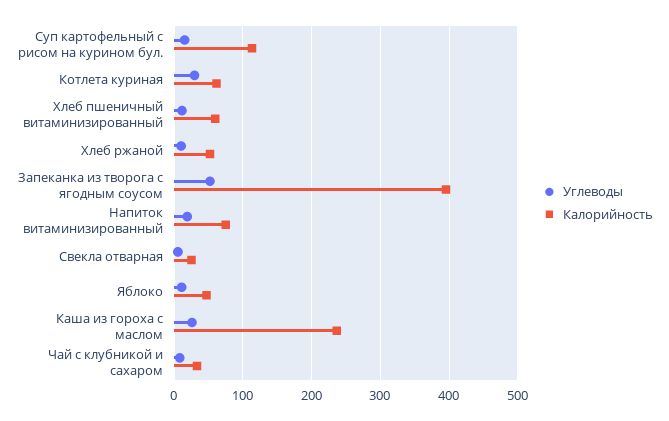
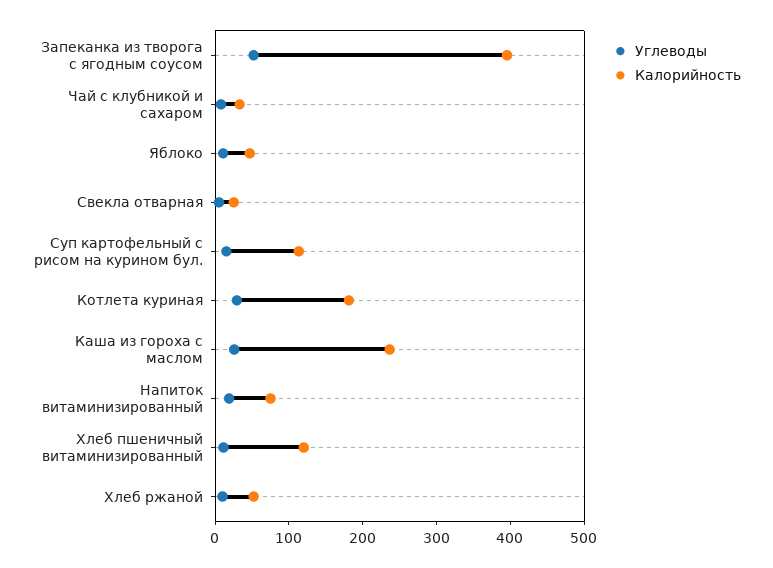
Калорийность, Котлета куриная: 60 -> 180
Калорийность, Хлеб пшеничный витаминизированный: 60 -> 120

